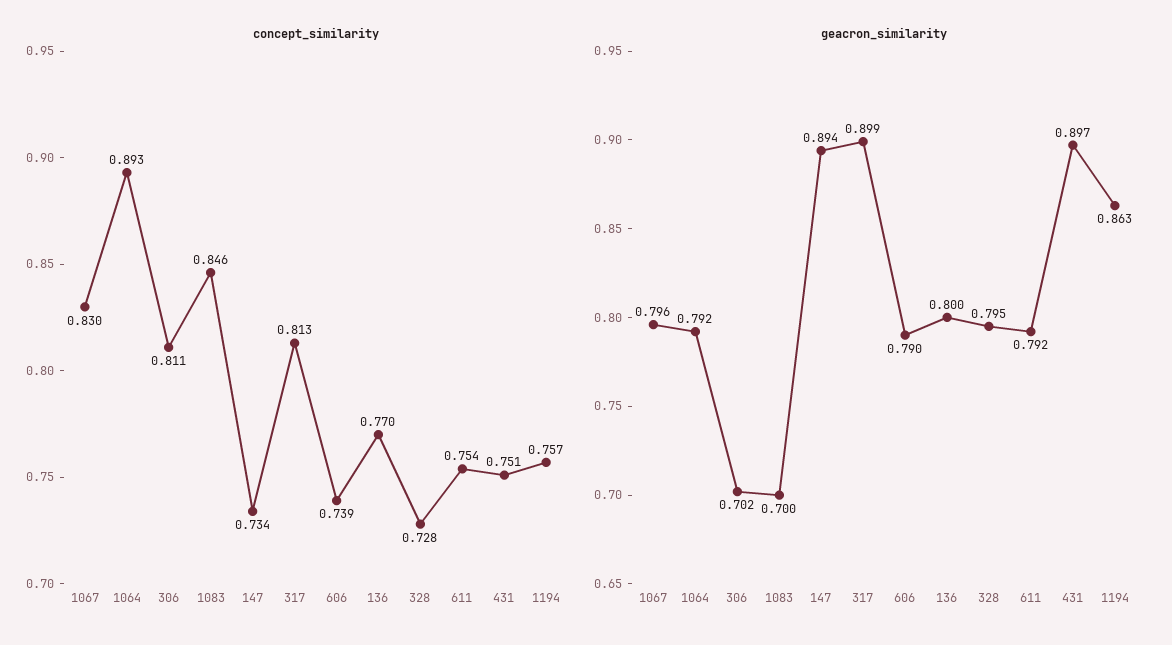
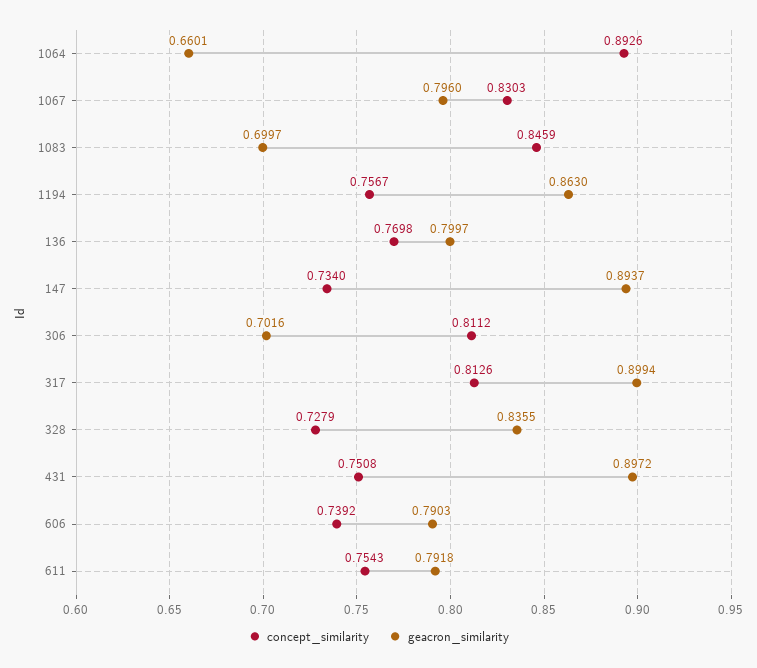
geacron_similarity, 1064: 0.792 -> 0.6601
geacron_similarity, 328: 0.795 -> 0.8355

